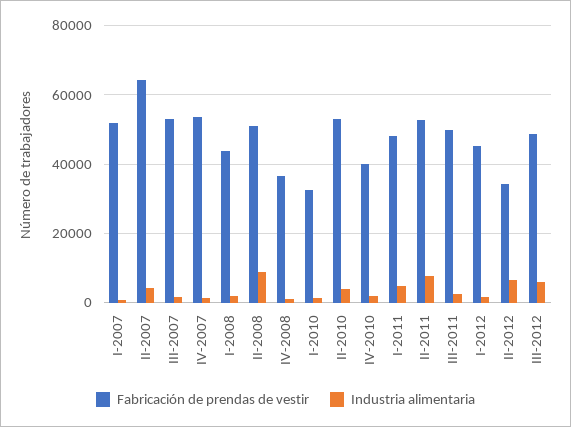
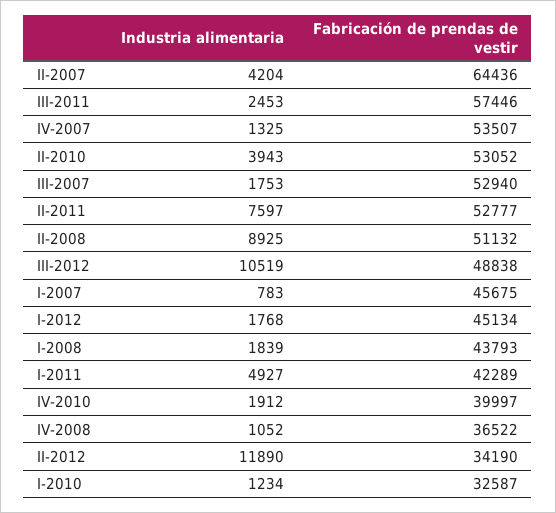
Fabricación de prendas de vestir, I-2007: 52000 -> 45675
Fabricación de prendas de vestir, I-2011: 48000 -> 42289
Fabricación de prendas de vestir, III-2011: 50000 -> 57446
Industria alimentaria, II-2012: 6000 -> 11890
Industria alimentaria, III-2012: 6000 -> 10519

